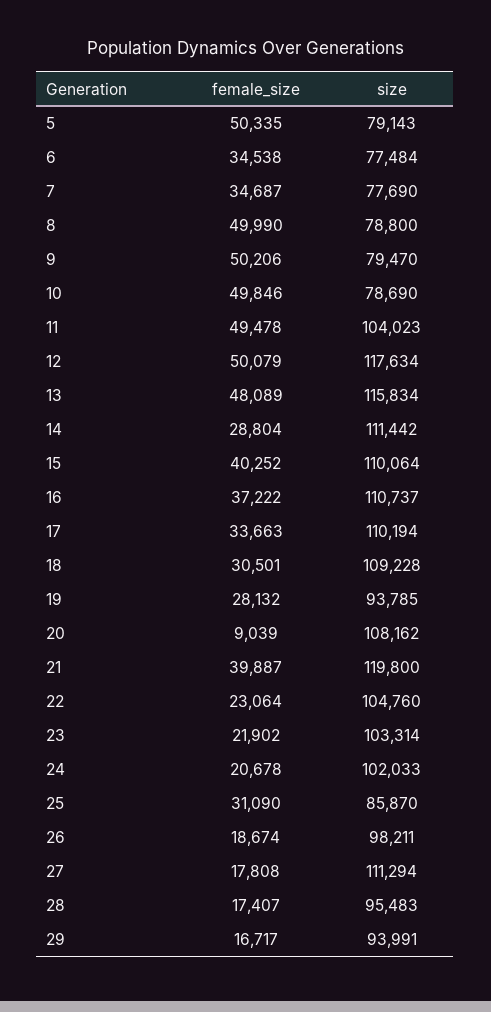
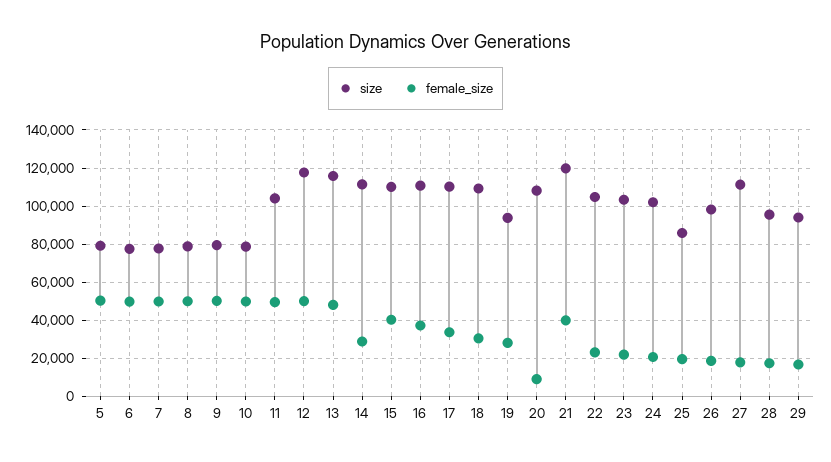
female_size, 6: 34538 -> 50000
female_size, 7: 34687 -> 50000
female_size, 25: 31090 -> 20000

